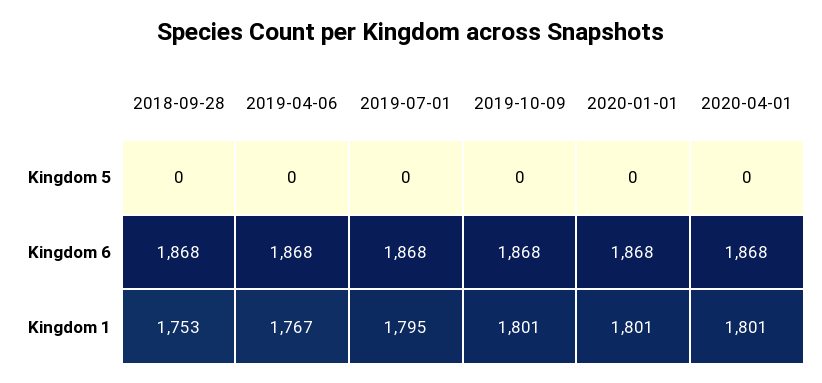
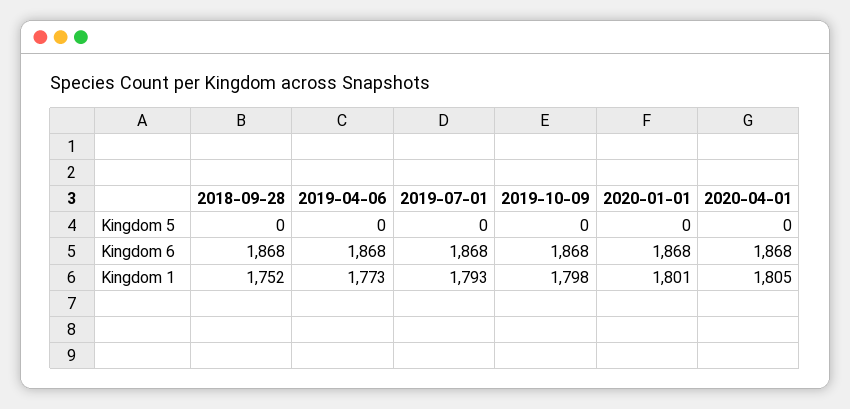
2018-09-28, Kingdom 1: 1753 -> 1752
2019-04-06, Kingdom 1: 1767 -> 1773
2019-07-01, Kingdom 1: 1795 -> 1793
2019-10-09, Kingdom 1: 1801 -> 1798
2020-04-01, Kingdom 1: 1801 -> 1805

